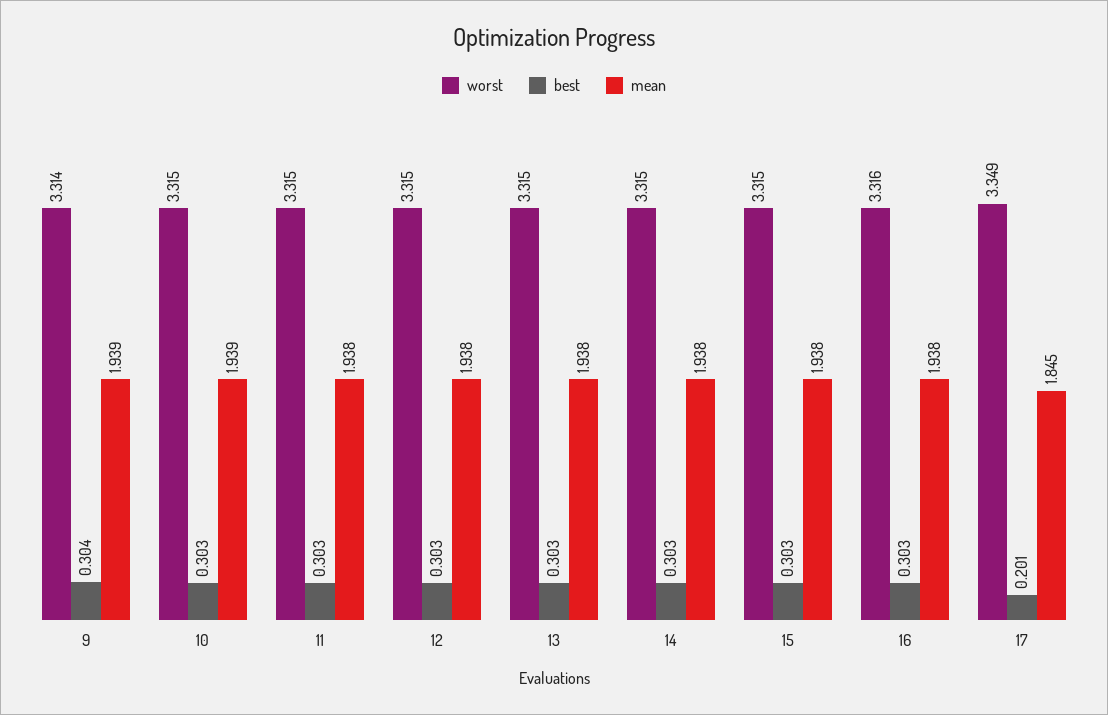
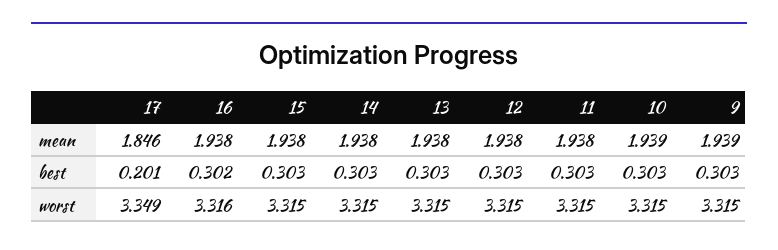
worst, 9: 3.314 -> 3.315
best, 9: 0.304 -> 0.303
best, 16: 0.303 -> 0.302
mean, 17: 1.845 -> 1.846

